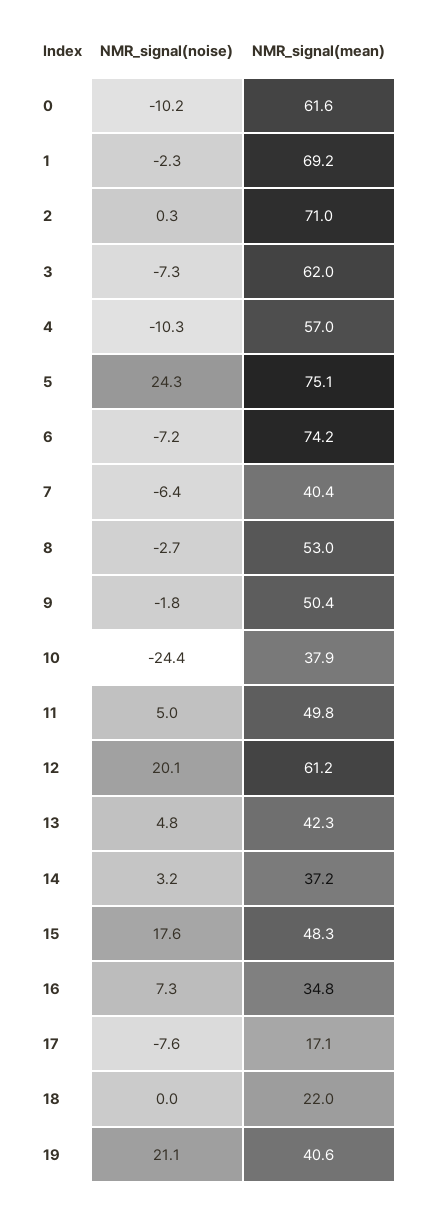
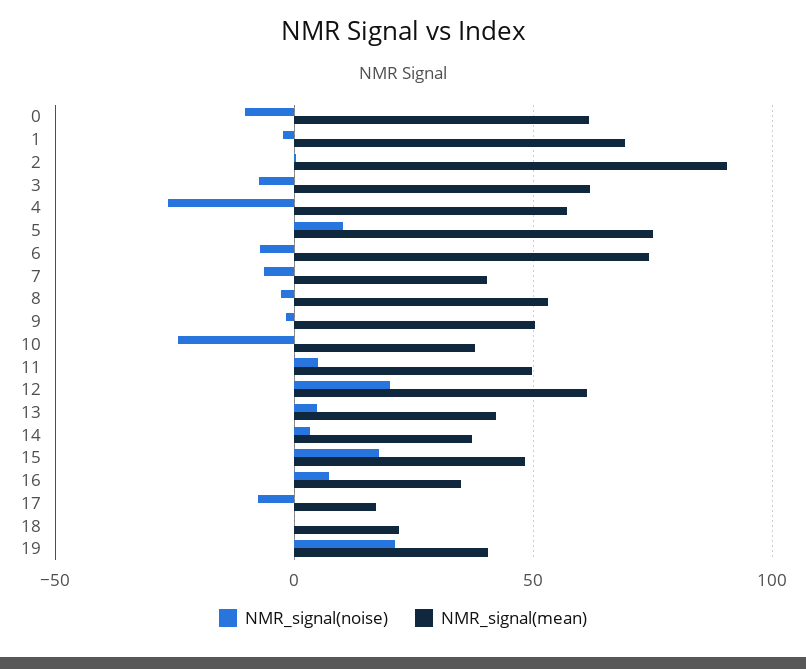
NMR_signal(mean), 2: 71 -> 90
NMR_signal(noise), 4: -10.3 -> -25
NMR_signal(noise), 5: 24.3 -> 10

